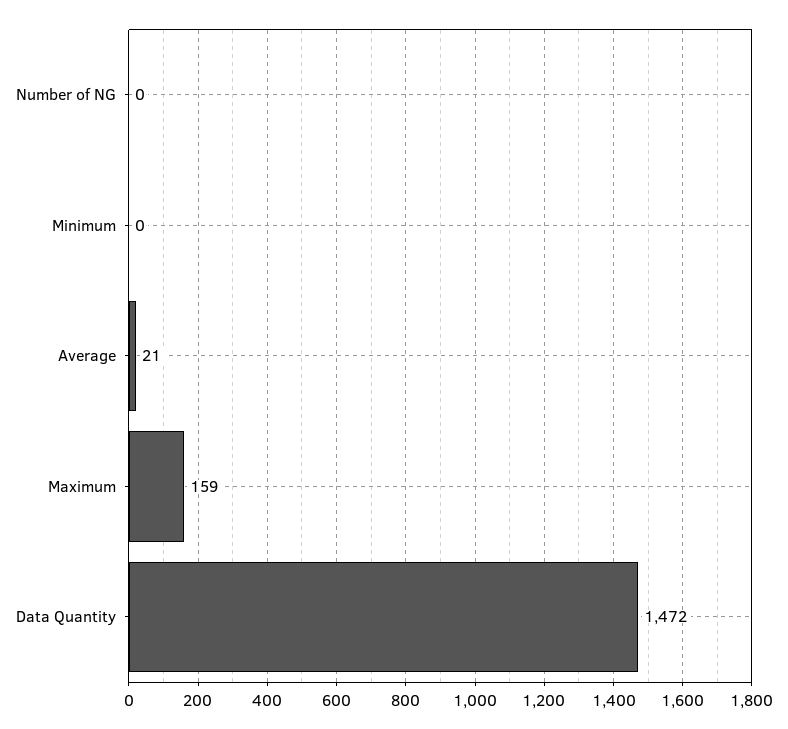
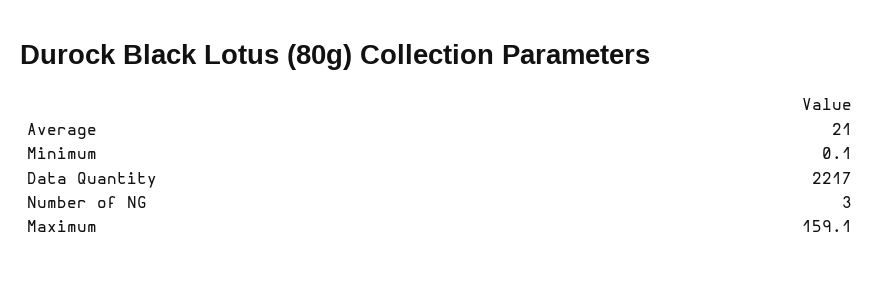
Number of NG: 0 -> 3
Data Quantity: 1472 -> 2217

